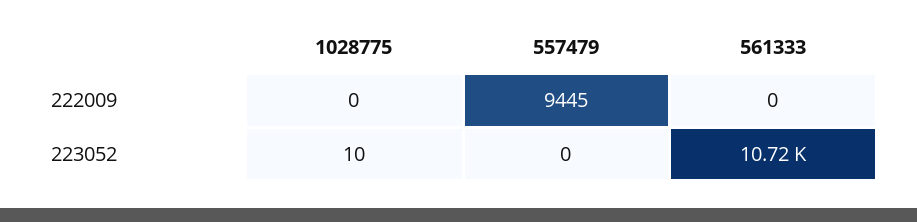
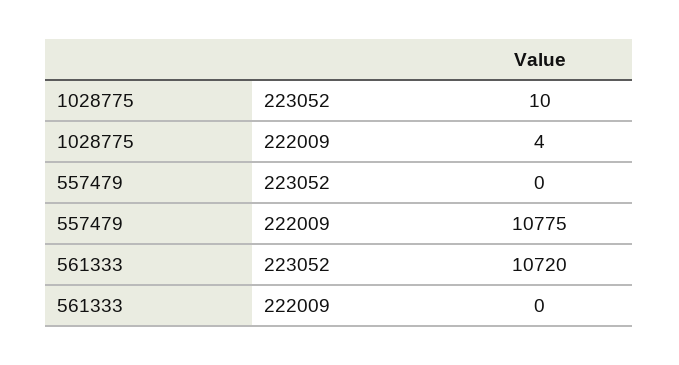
1028775, 222009: 0 -> 4
557479, 222009: 9445 -> 10775

